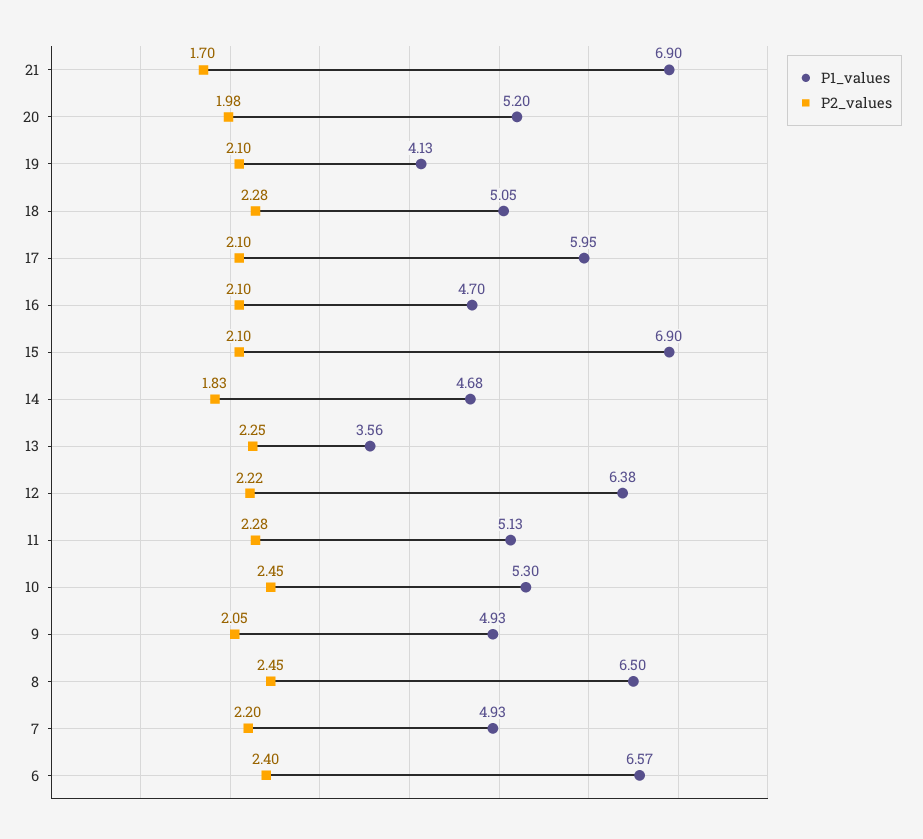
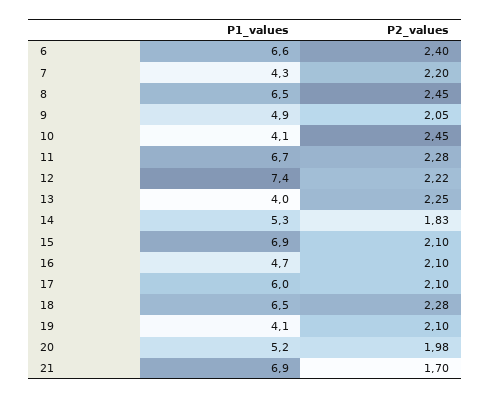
P1_values, 18: 5.05 -> 6.5
P1_values, 14: 4.68 -> 5.3
P1_values, 13: 3.56 -> 4
P1_values, 12: 6.38 -> 7.4
P1_values, 11: 5.13 -> 6.7
P1_values, 10: 5.3 -> 4.1
P1_values, 7: 4.93 -> 4.3

